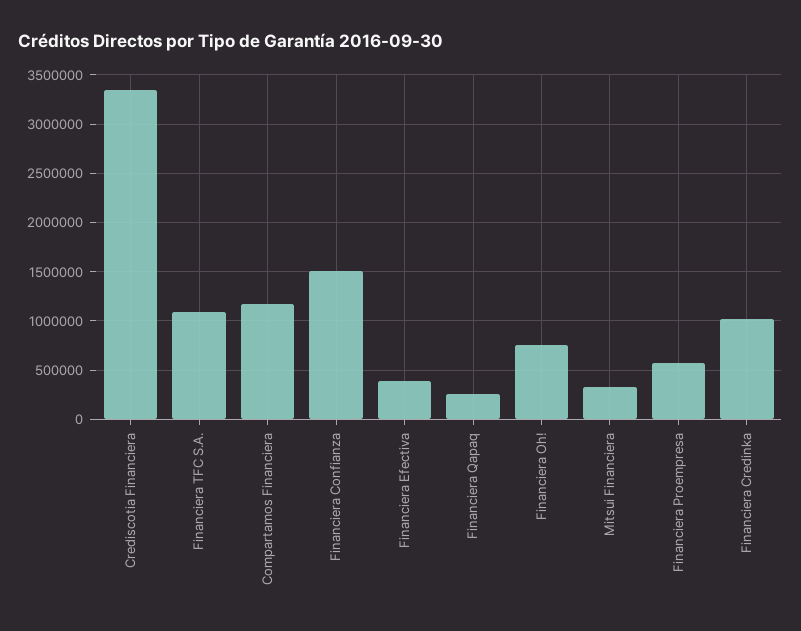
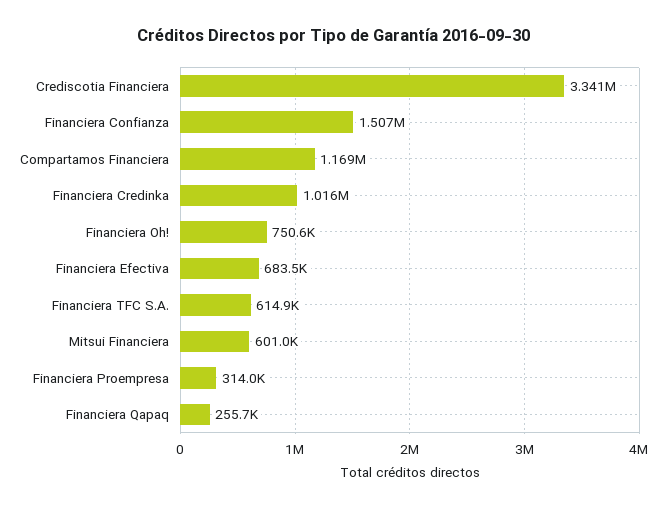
Financiera TFC S.A.: 1100000 -> 614900
Financiera Efectiva: 400000 -> 683500
Mitsui Financiera: 300000 -> 601000
Financiera Proempresa: 600000 -> 314000

